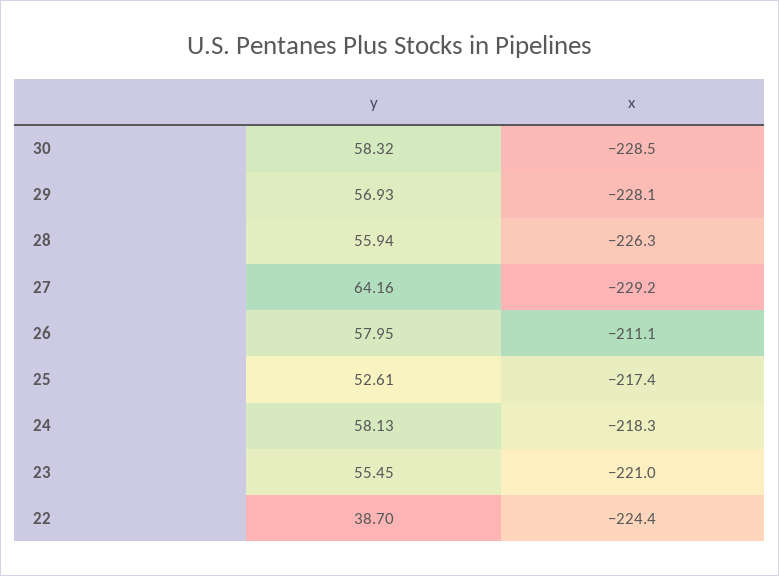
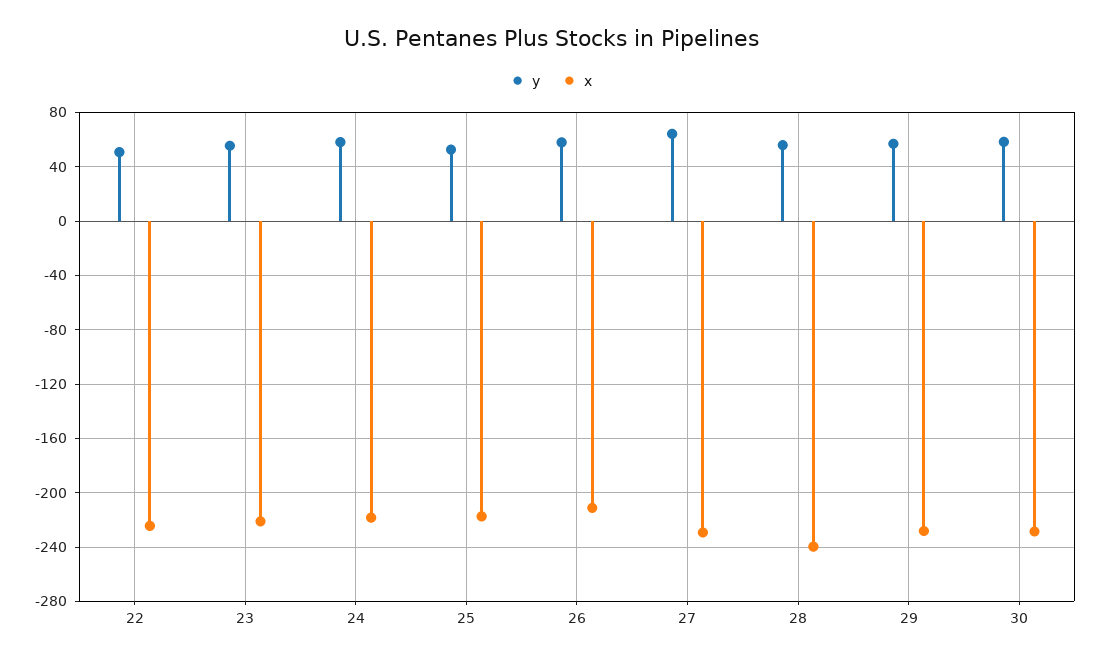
x, 28: -226.3 -> -240
y, 22: 38.7 -> 50

